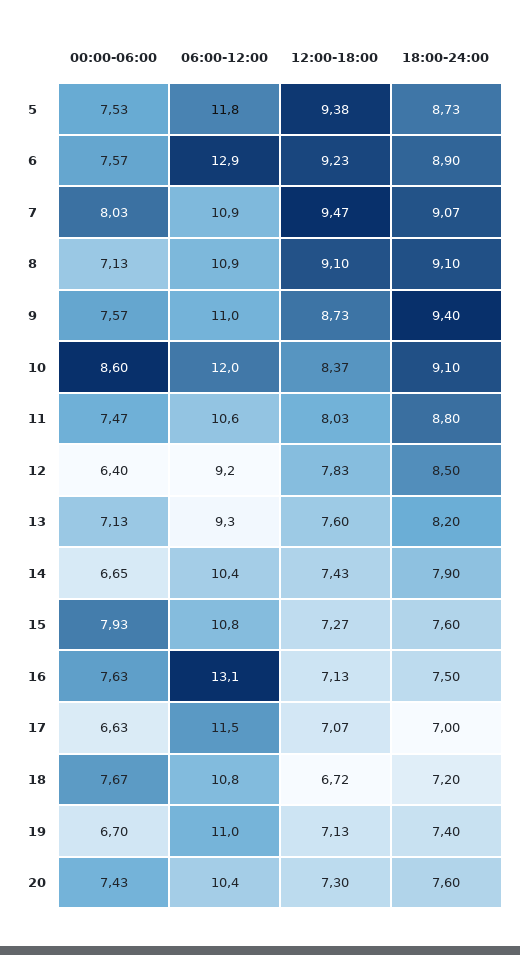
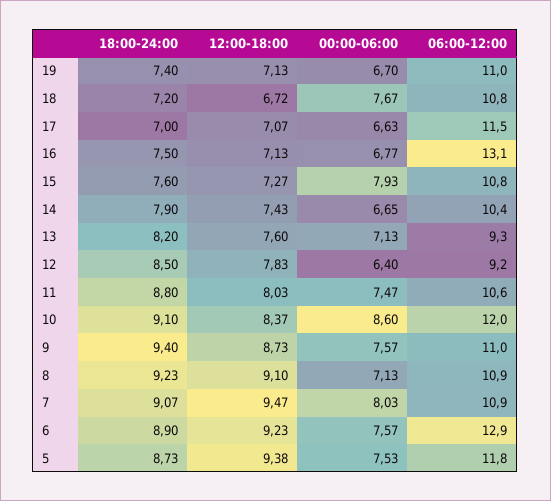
18:00-24:00, 8: 9.1 -> 9.23
00:00-06:00, 16: 7.63 -> 6.77
00:00-06:00, 20: 7.43 -> none
06:00-12:00, 20: 10.4 -> none
12:00-18:00, 20: 7.3 -> none
18:00-24:00, 20: 7.6 -> none

